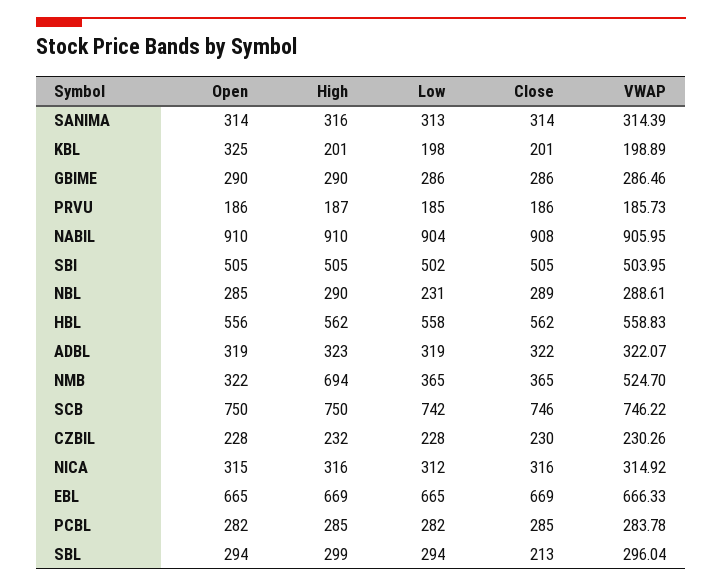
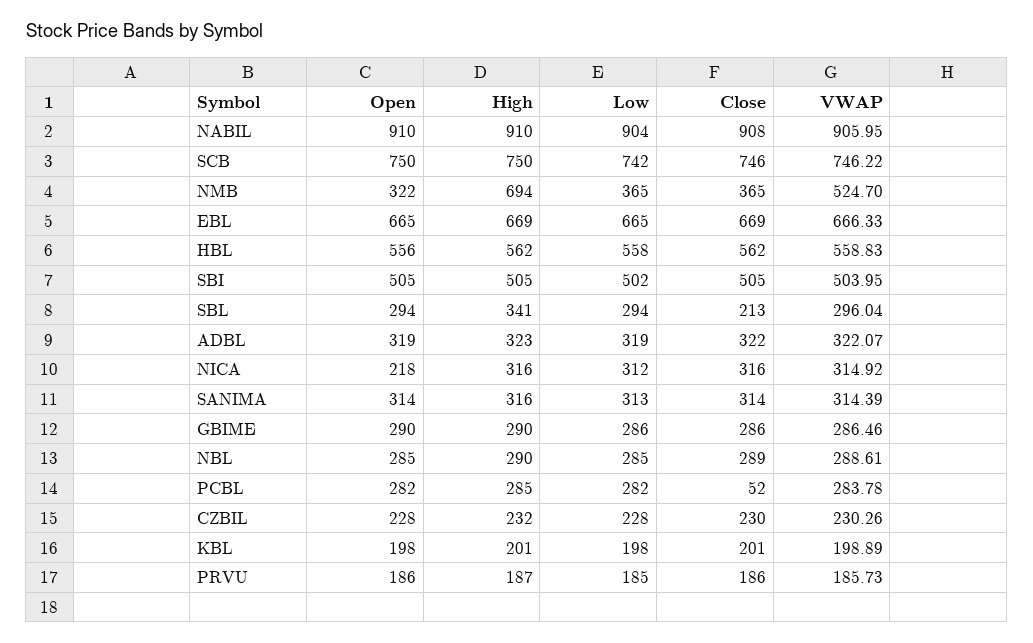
Open, KBL: 325 -> 198
Low, NBL: 231 -> 285
Open, NICA: 315 -> 218
Close, PCBL: 285 -> 52
High, SBL: 299 -> 341

